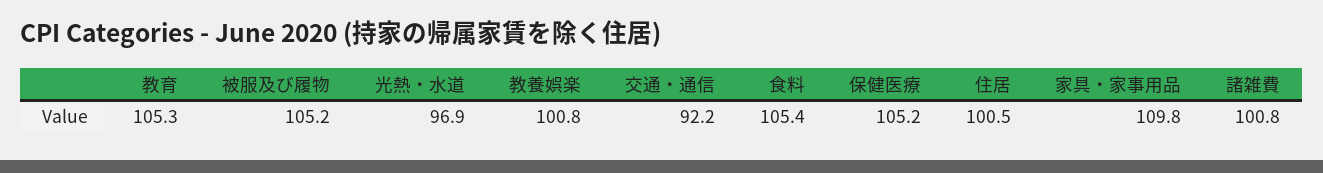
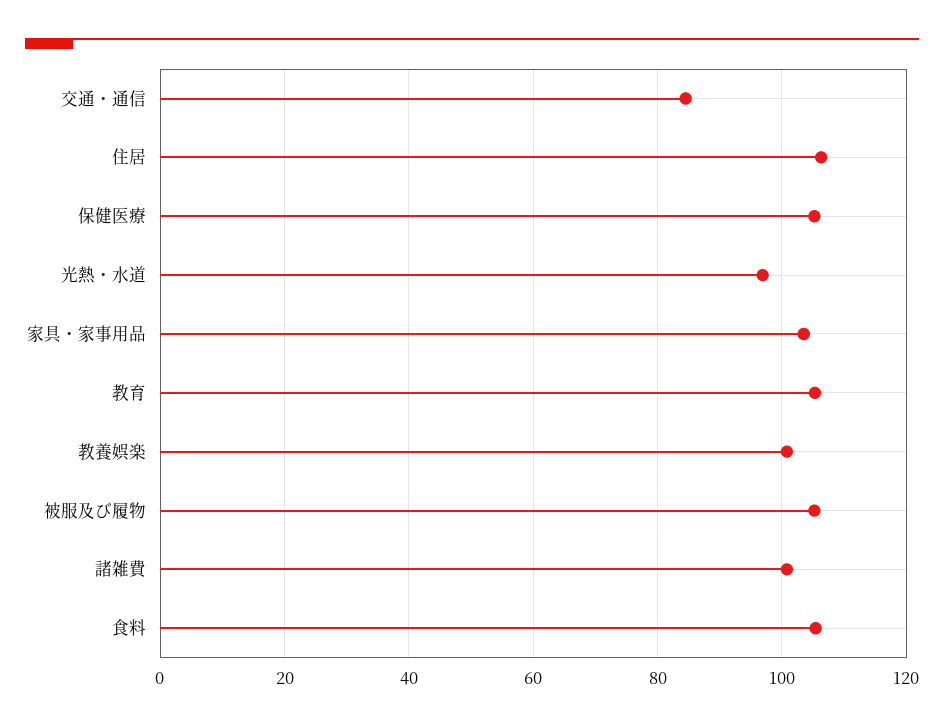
交通・通信: 92.2 -> 84
住居: 100.5 -> 106
家具・家事用品: 109.8 -> 104

